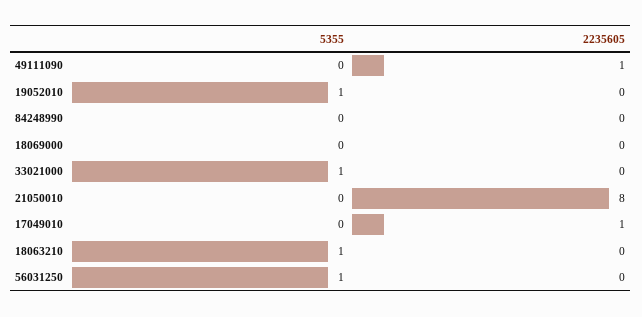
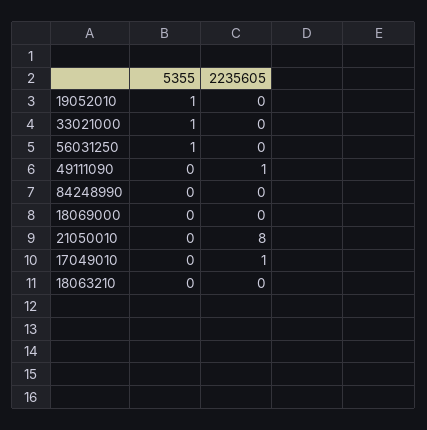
5355, 18063210: 1 -> 0

